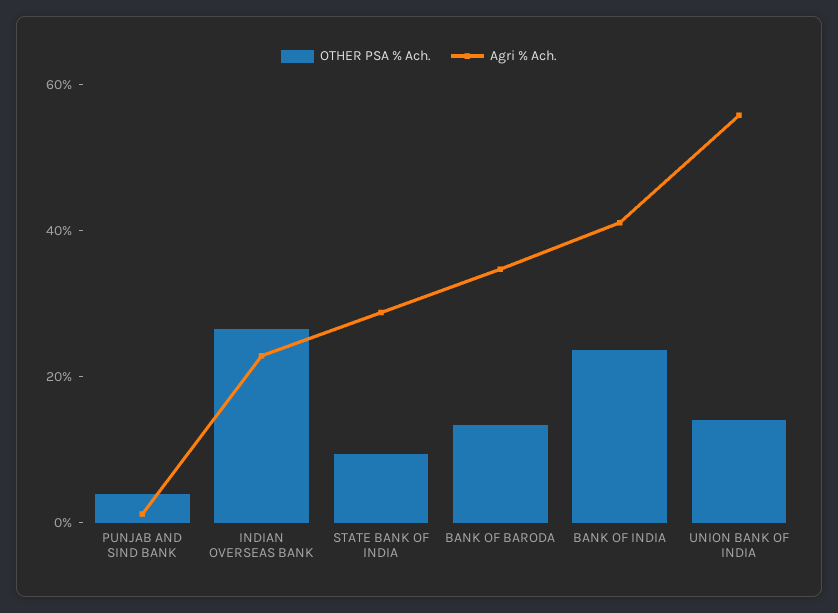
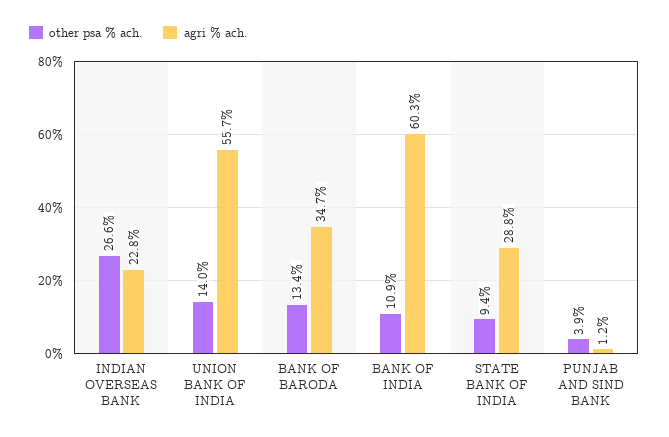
OTHER PSA % Ach., BANK OF INDIA: 25 -> 10.9
Agri % Ach., BANK OF INDIA: 40 -> 60.3

